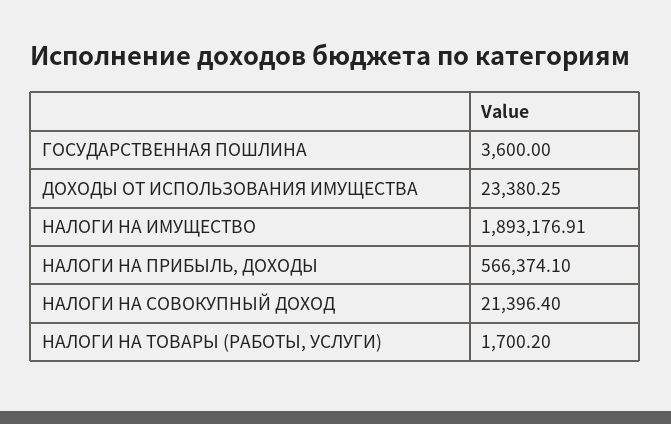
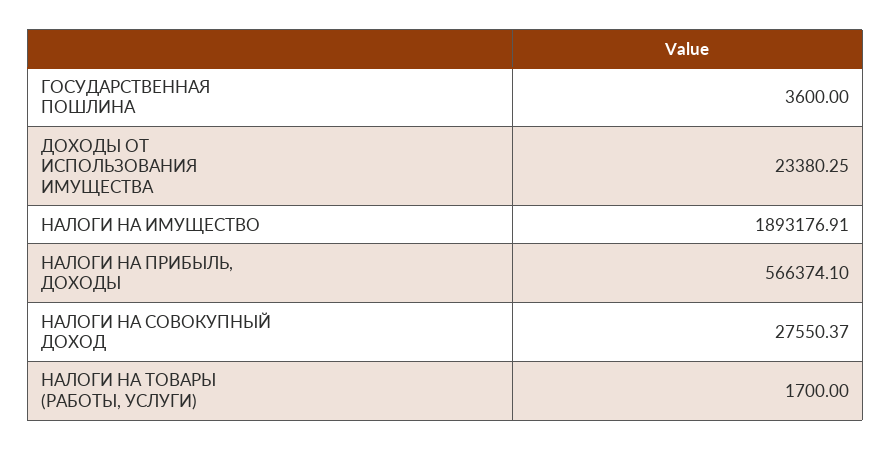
НАЛОГИ НА СОВОКУПНЫЙ ДОХОД: 21396.4 -> 27550.37
НАЛОГИ НА ТОВАРЫ (РАБОТЫ, УСЛУГИ): 1700.2 -> 1700

